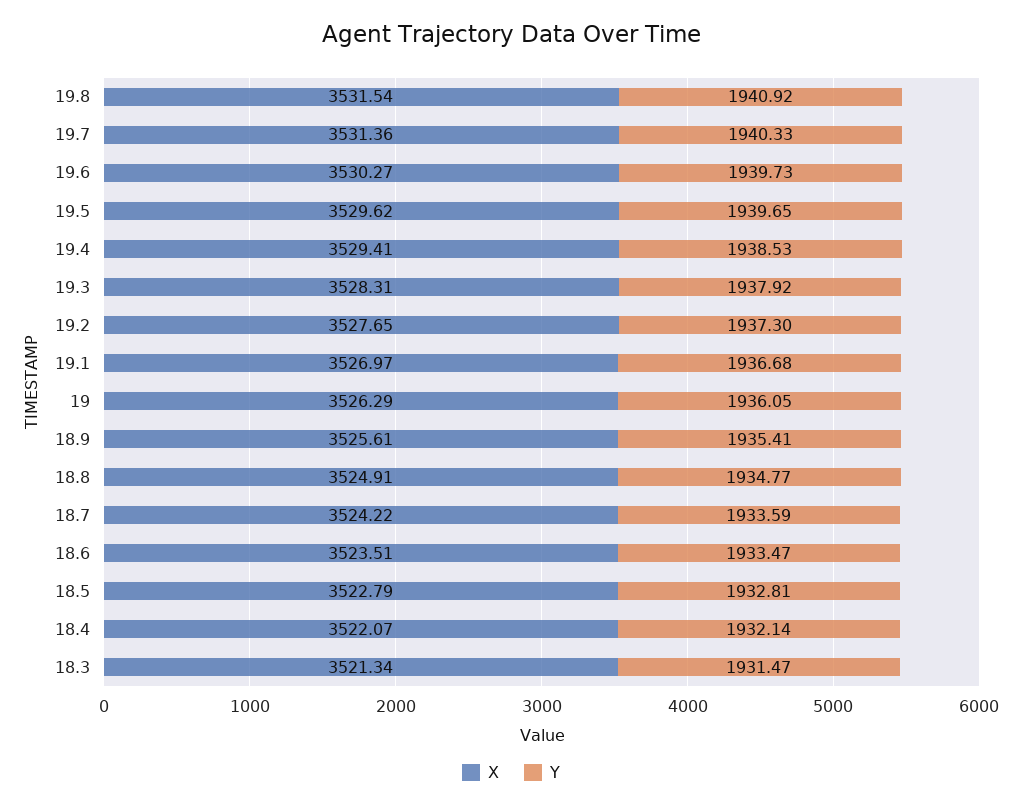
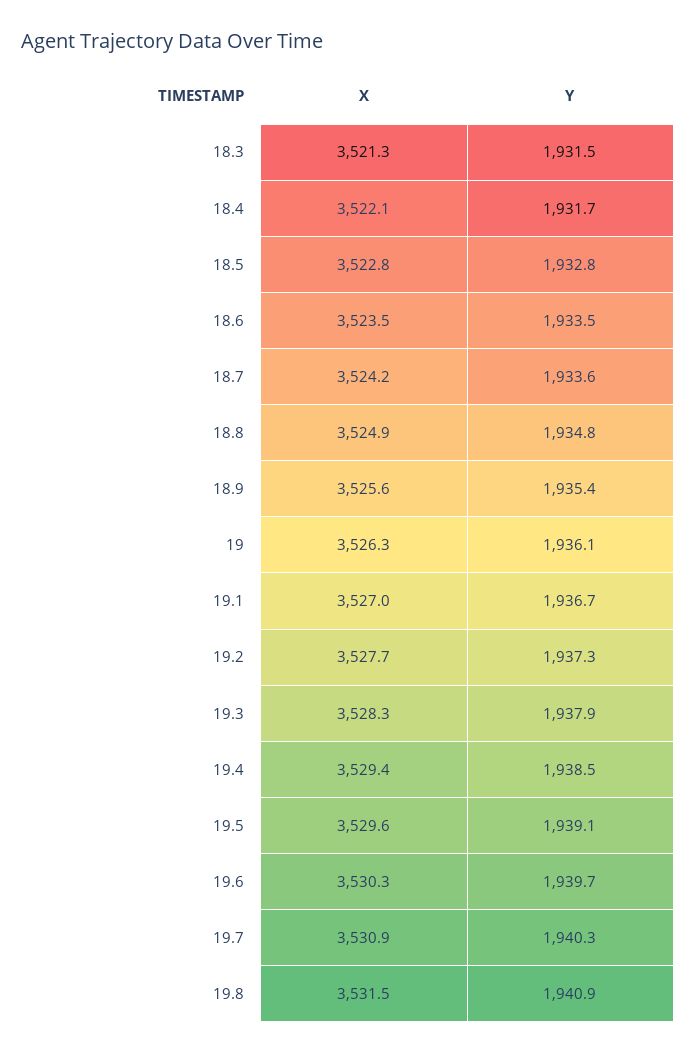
X, 19.7: 3531.36 -> 3530.9
Y, 19.5: 1939.65 -> 1939.1
Y, 18.4: 1932.14 -> 1931.7

